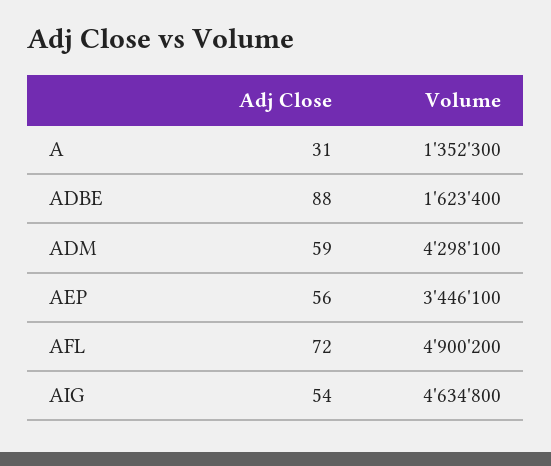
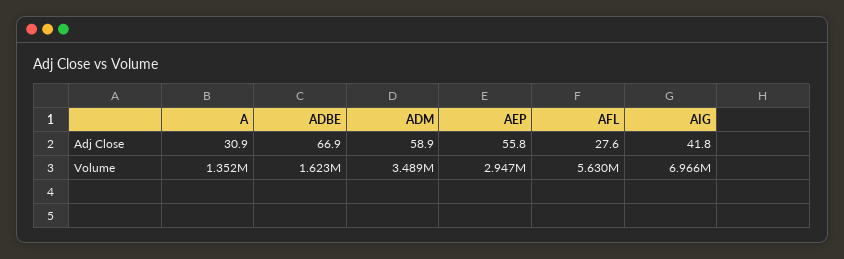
Adj Close, ADBE: 88 -> 66.9
Volume, ADM: 4298100 -> 3489000
Volume, AEP: 3446100 -> 2947000
Adj Close, AFL: 72 -> 27.6
Volume, AFL: 4900200 -> 5630000
Adj Close, AIG: 54 -> 41.8
Volume, AIG: 4634800 -> 6966000

